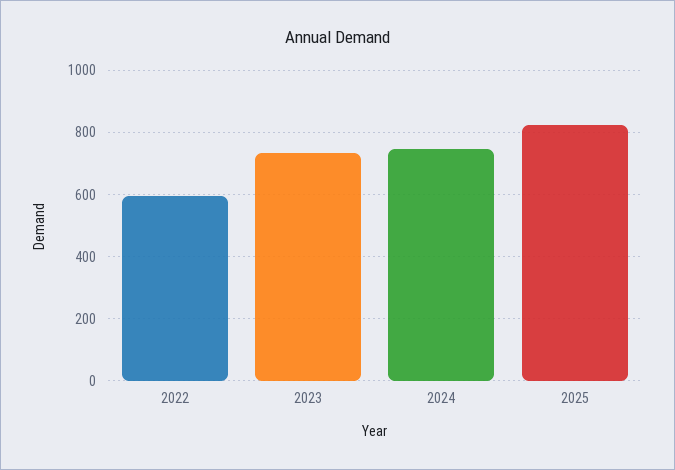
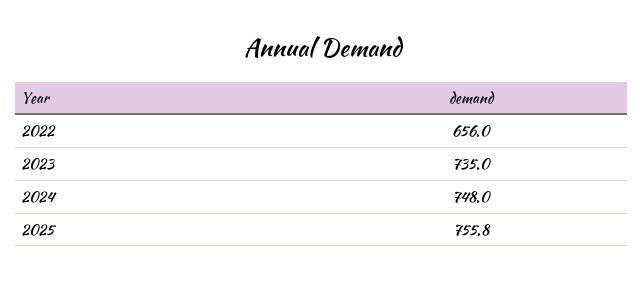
2022: 600 -> 656
2025: 820 -> 755.8

